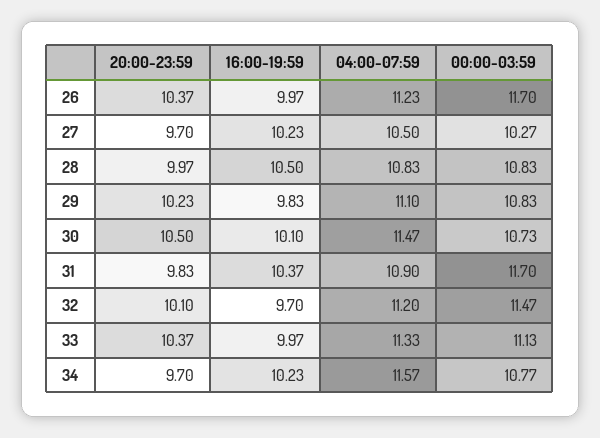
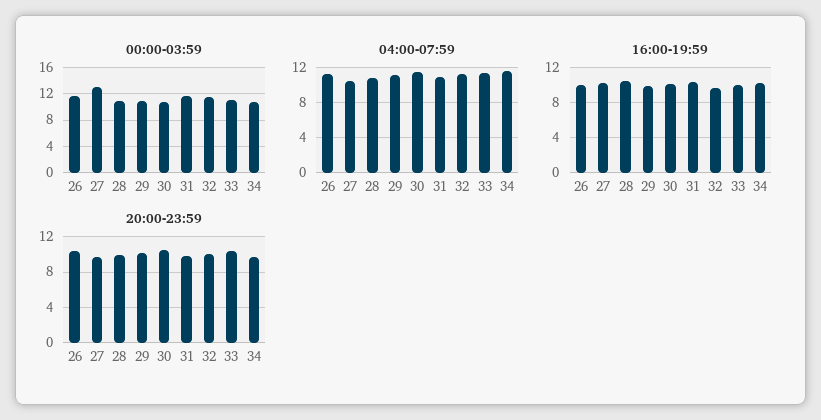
00:00-03:59, 27: 10.27 -> 13

